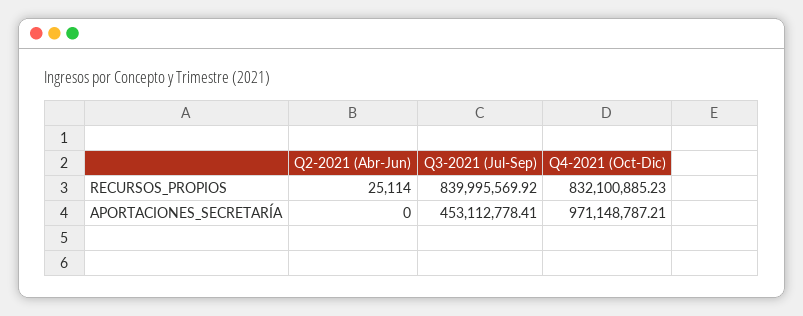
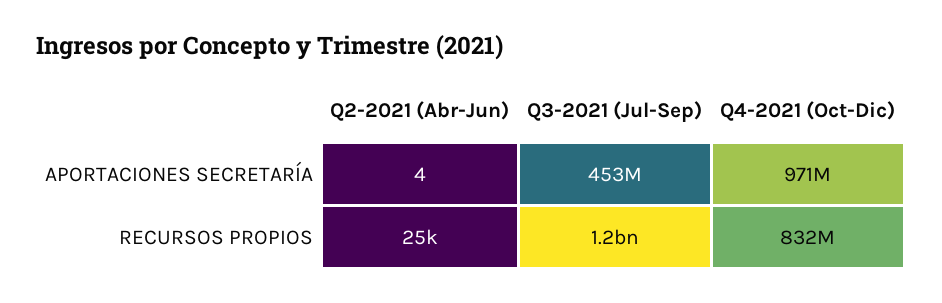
Q3-2021 (Jul-Sep), RECURSOS_PROPIOS: 839995569.92 -> 1200000000
Q2-2021 (Abr-Jun), APORTACIONES_SECRETARÍA: 0 -> 4

